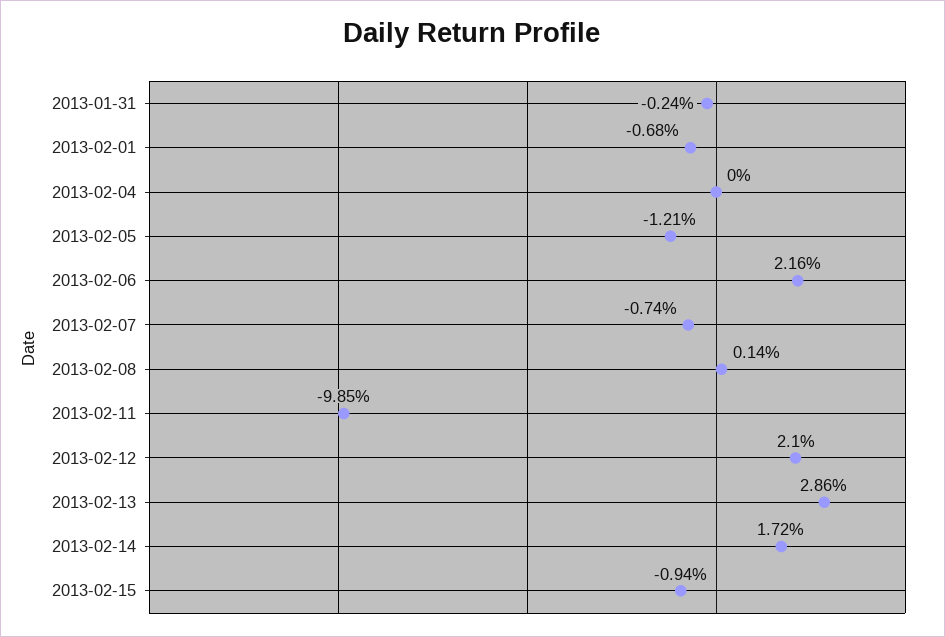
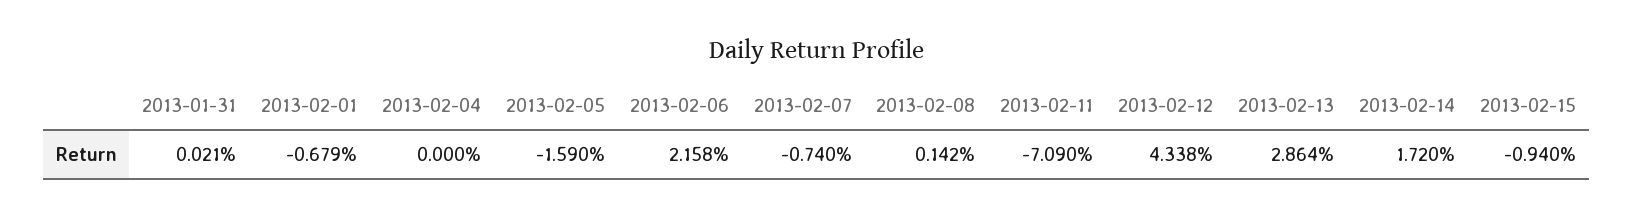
2013-01-31: -0.24 -> 0.021
2013-02-05: -1.21 -> -1.59
2013-02-11: -9.85 -> -7.09
2013-02-12: 2.1 -> 4.338

